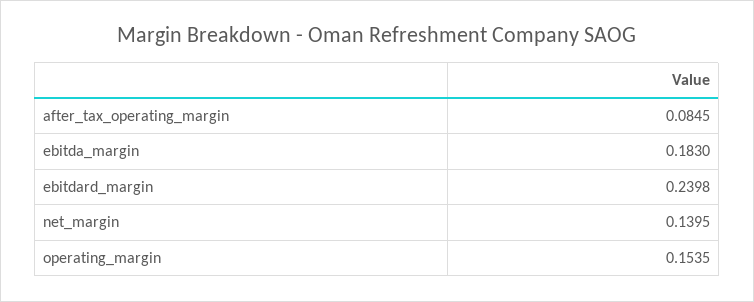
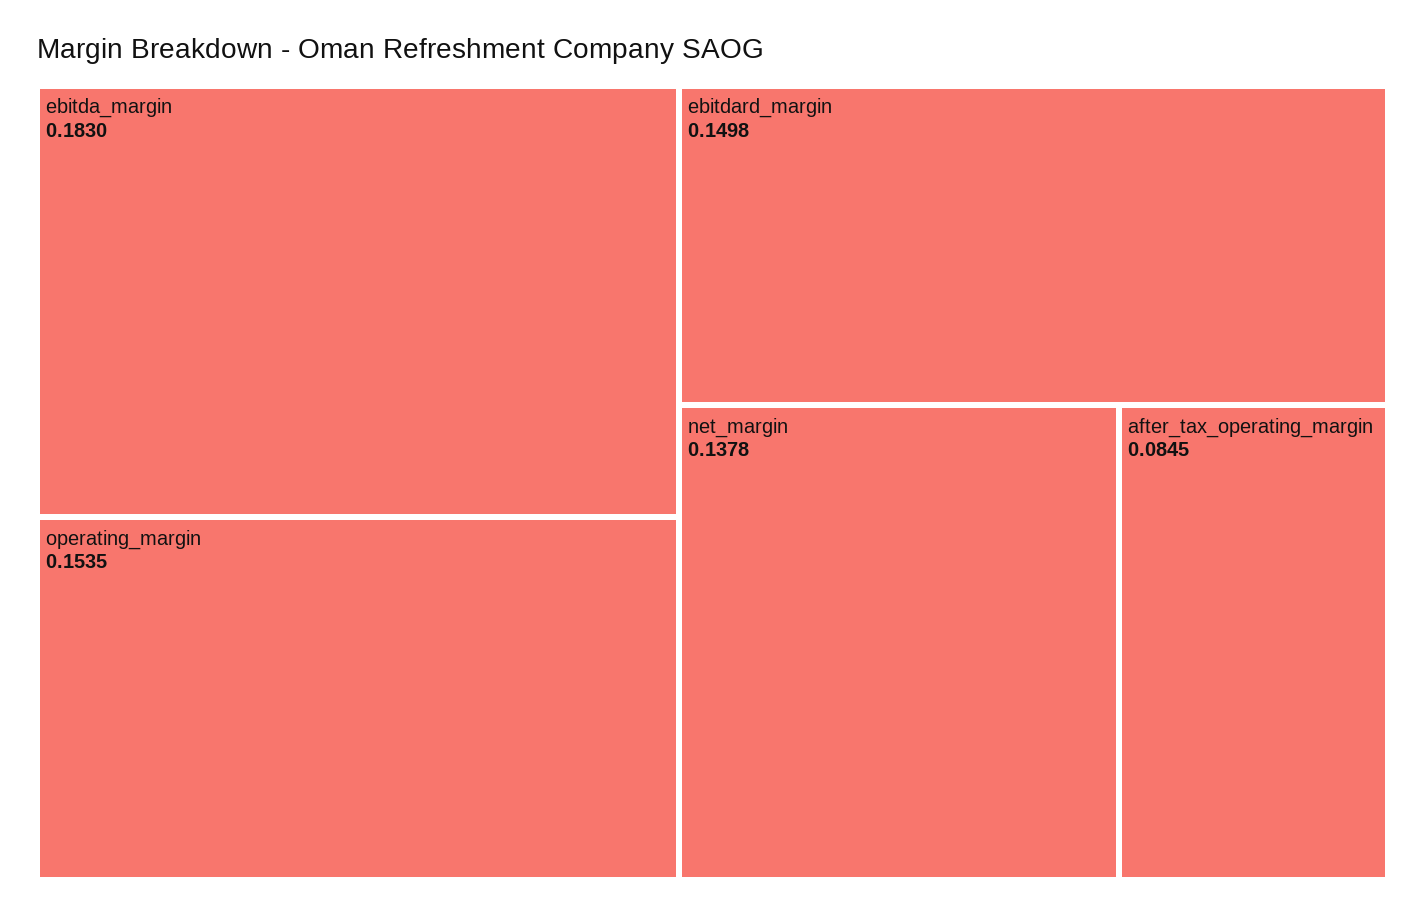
ebitdard_margin: 0.2398 -> 0.1498
net_margin: 0.1395 -> 0.1378

